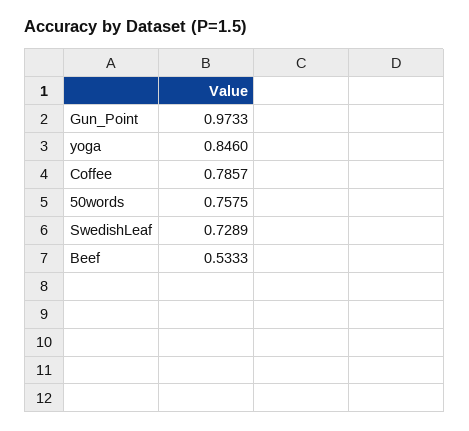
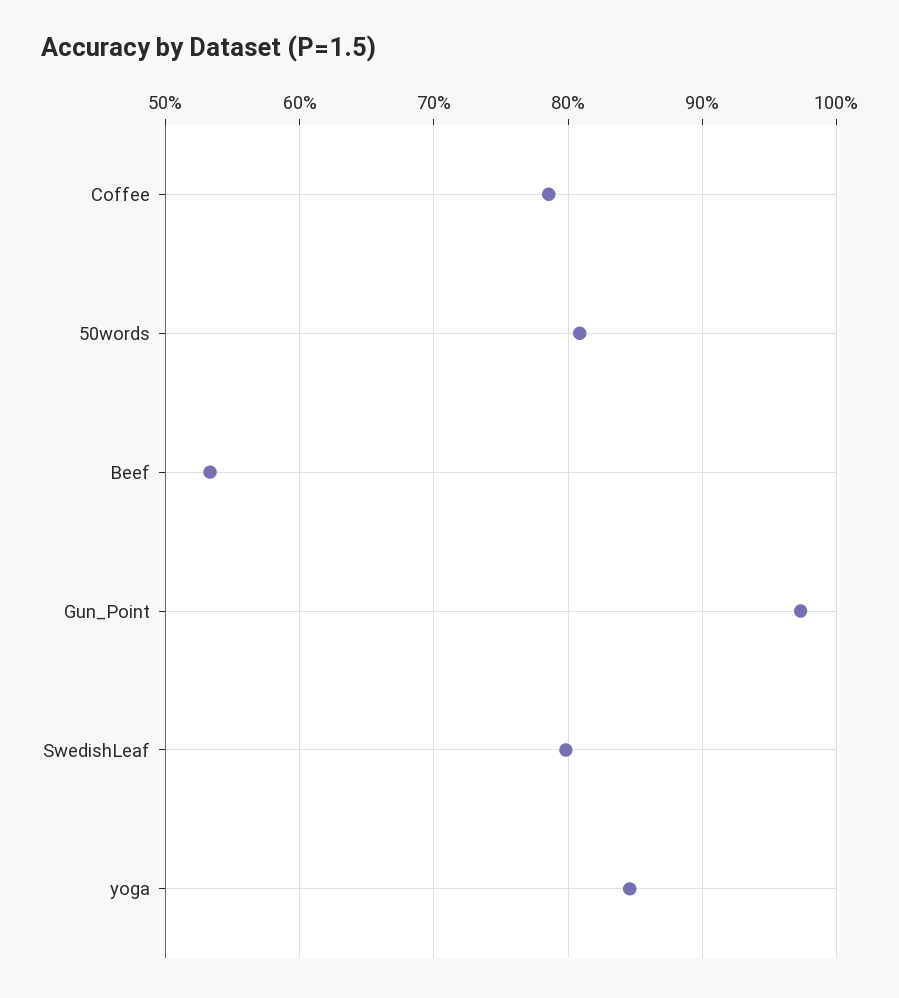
50words: 0.7575 -> 0.81
SwedishLeaf: 0.7289 -> 0.8

